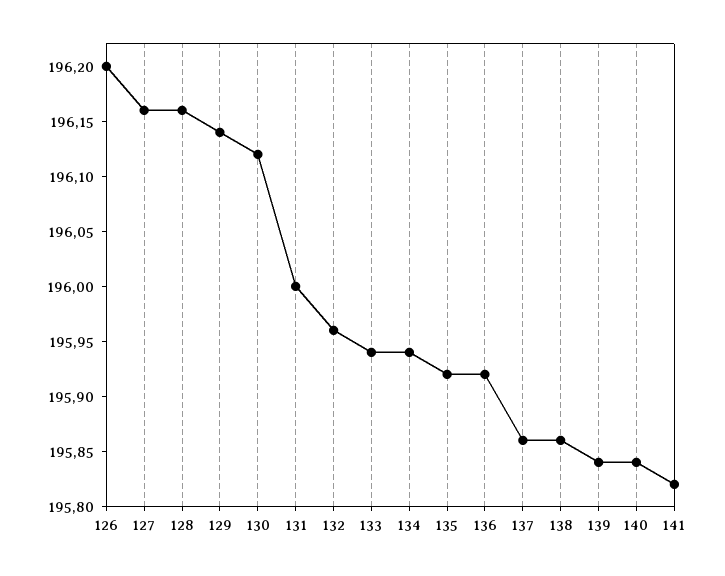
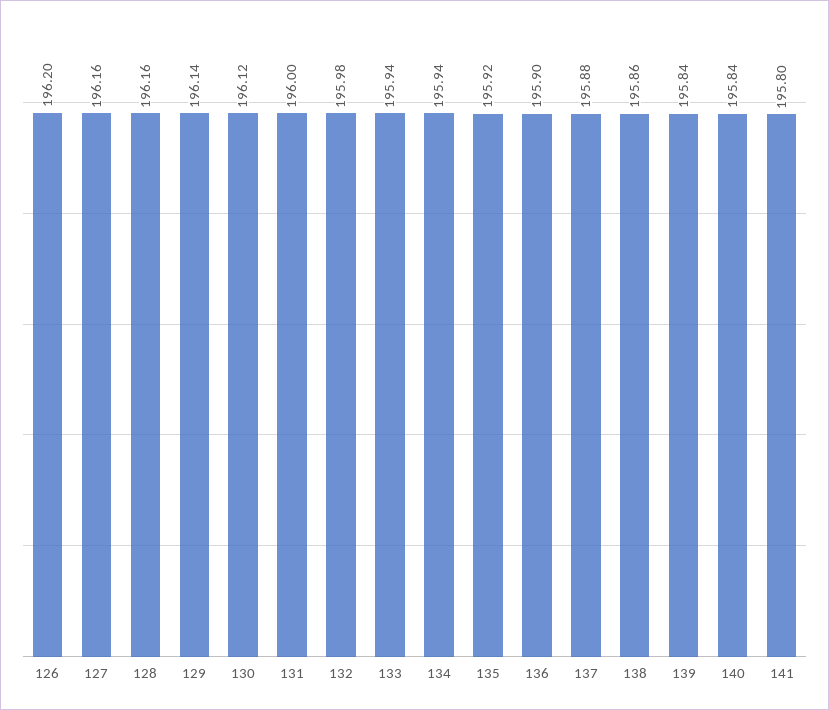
132: 195.96 -> 195.98
136: 195.92 -> 195.9
137: 195.86 -> 195.88
141: 195.82 -> 195.8

